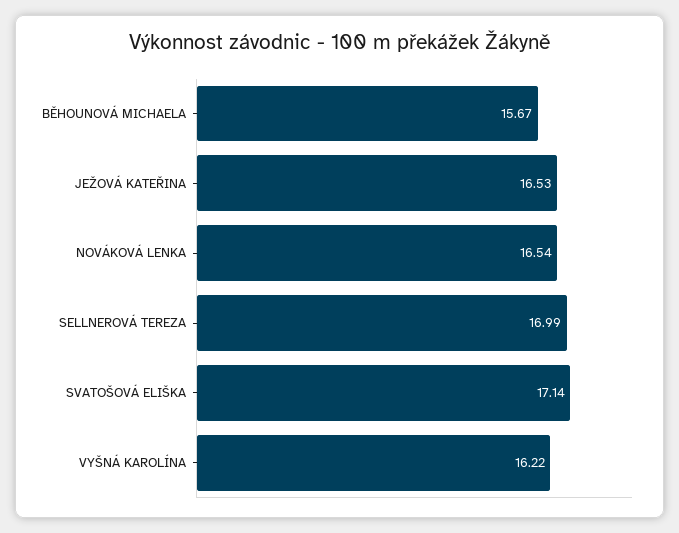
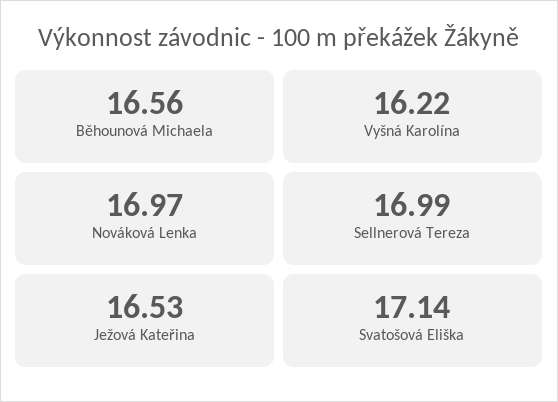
BĚHOUNOVÁ MICHAELA: 15.67 -> 16.56
NOVÁKOVÁ LENKA: 16.54 -> 16.97

